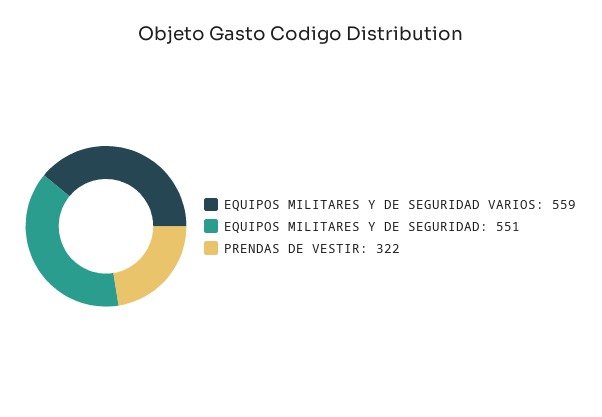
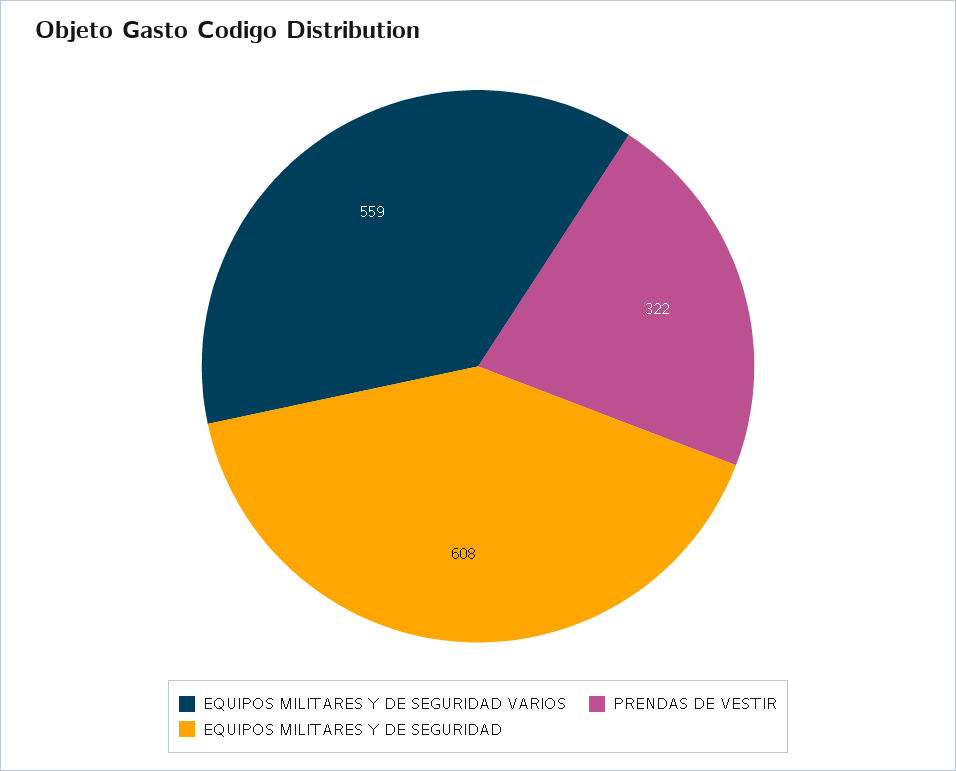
EQUIPOS MILITARES Y DE SEGURIDAD: 551 -> 608

